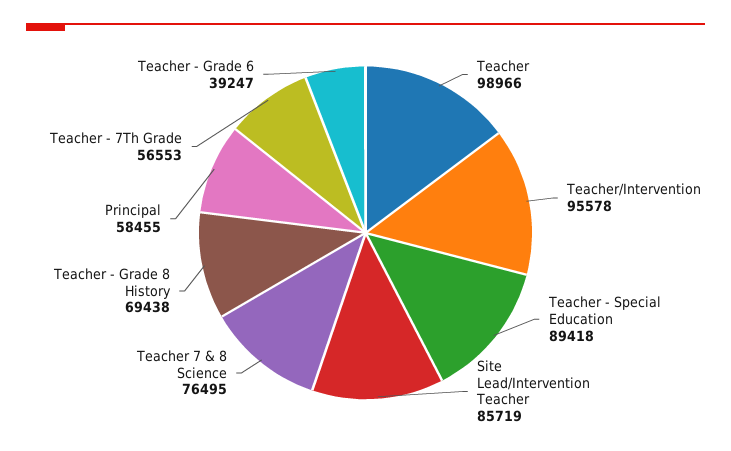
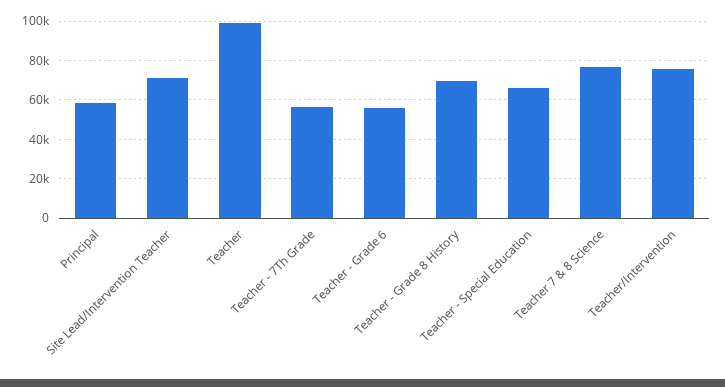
Teacher/Intervention: 95578 -> 75000
Teacher - Special Education: 89418 -> 65000
Site Lead/Intervention Teacher: 85719 -> 70000
Teacher - Grade 6: 39247 -> 55000

